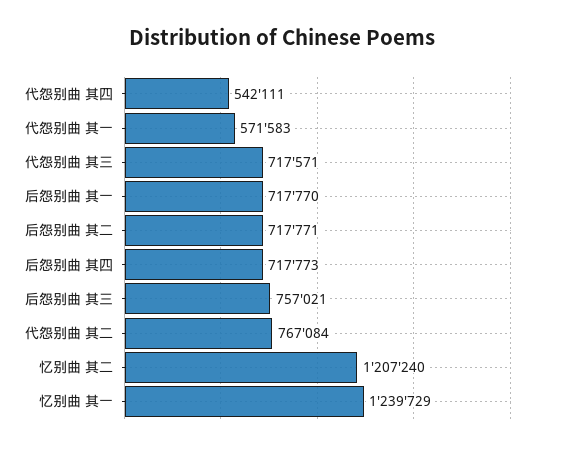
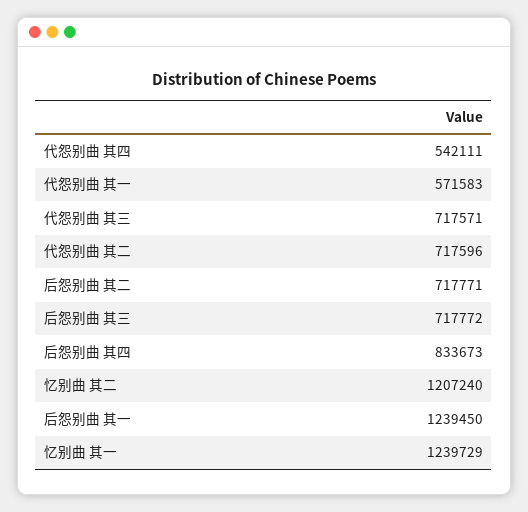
后怨别曲 其一: 717770 -> 1239450
后怨别曲 其四: 717773 -> 833673
后怨别曲 其三: 757021 -> 717772
代怨别曲 其二: 767084 -> 717596

